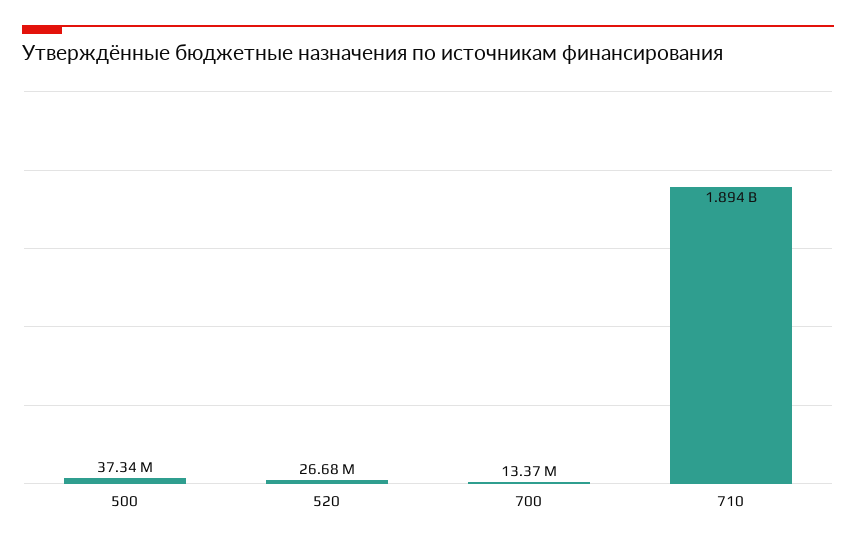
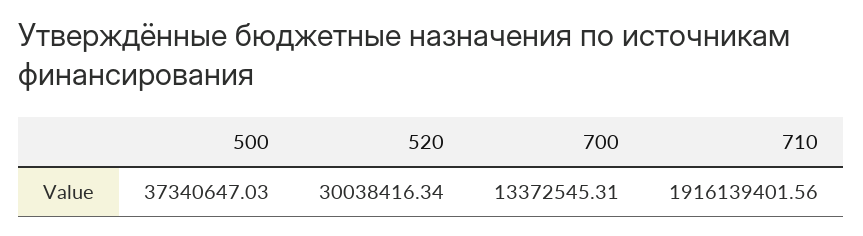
520: 26680000 -> 30038416.34
710: 1894000000 -> 1916139401.56

